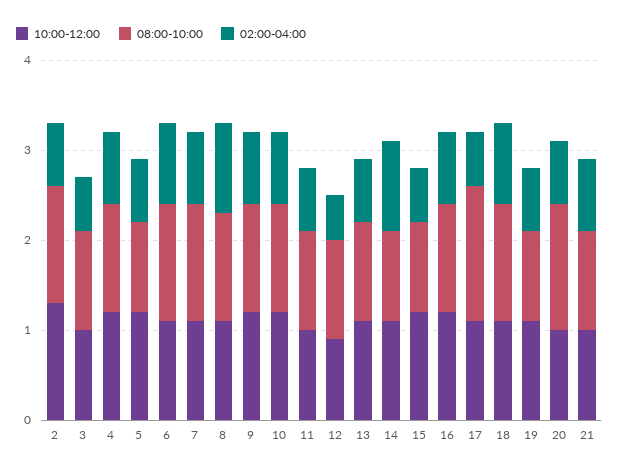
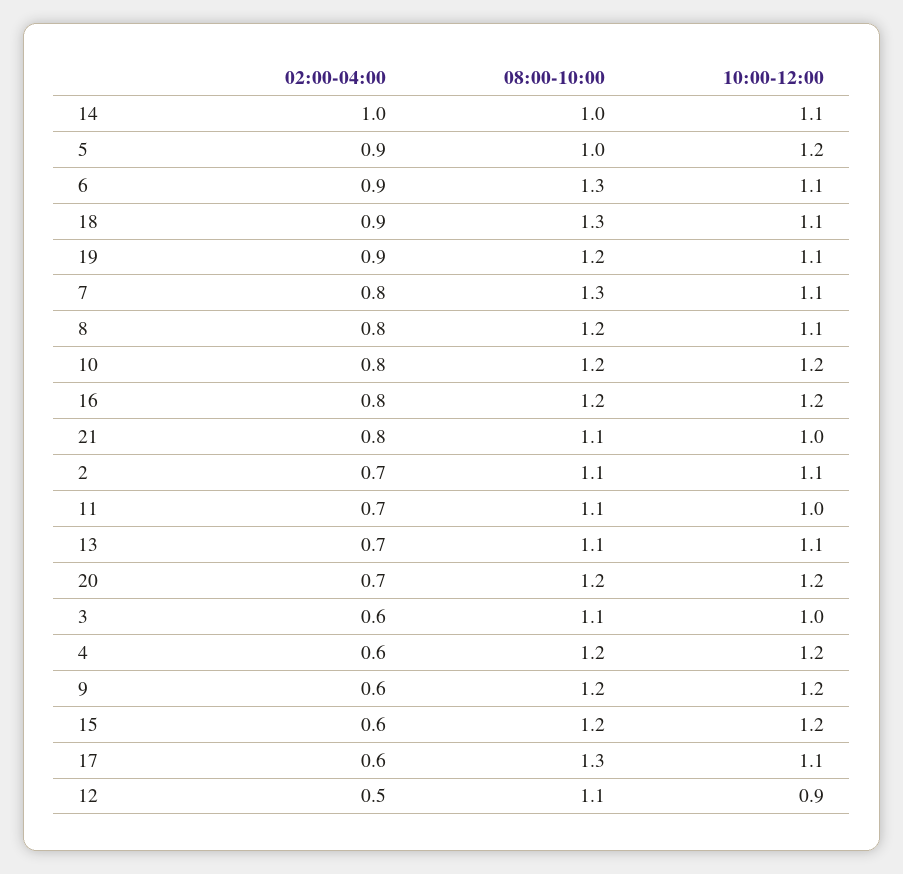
10:00-12:00, 2: 1.3 -> 1.1
08:00-10:00, 2: 1.3 -> 1.1
02:00-04:00, 4: 0.8 -> 0.6
02:00-04:00, 5: 0.7 -> 0.9
02:00-04:00, 8: 1 -> 0.8
02:00-04:00, 9: 0.8 -> 0.6
08:00-10:00, 15: 1 -> 1.2
08:00-10:00, 17: 1.5 -> 1.3
08:00-10:00, 19: 1 -> 1.2
02:00-04:00, 19: 0.7 -> 0.9
10:00-12:00, 20: 1 -> 1.2
08:00-10:00, 20: 1.4 -> 1.2

